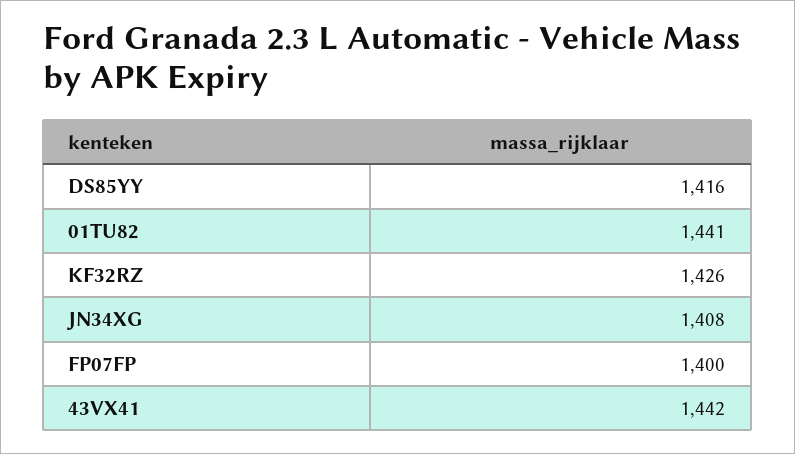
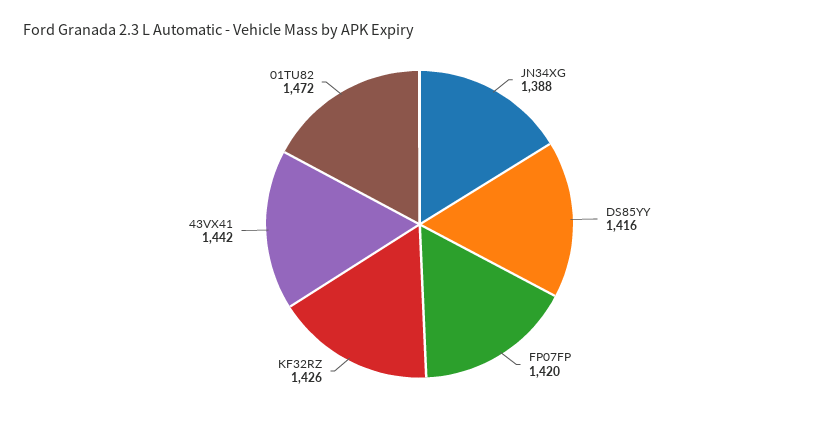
01TU82: 1441 -> 1472
JN34XG: 1408 -> 1388
FP07FP: 1400 -> 1420

